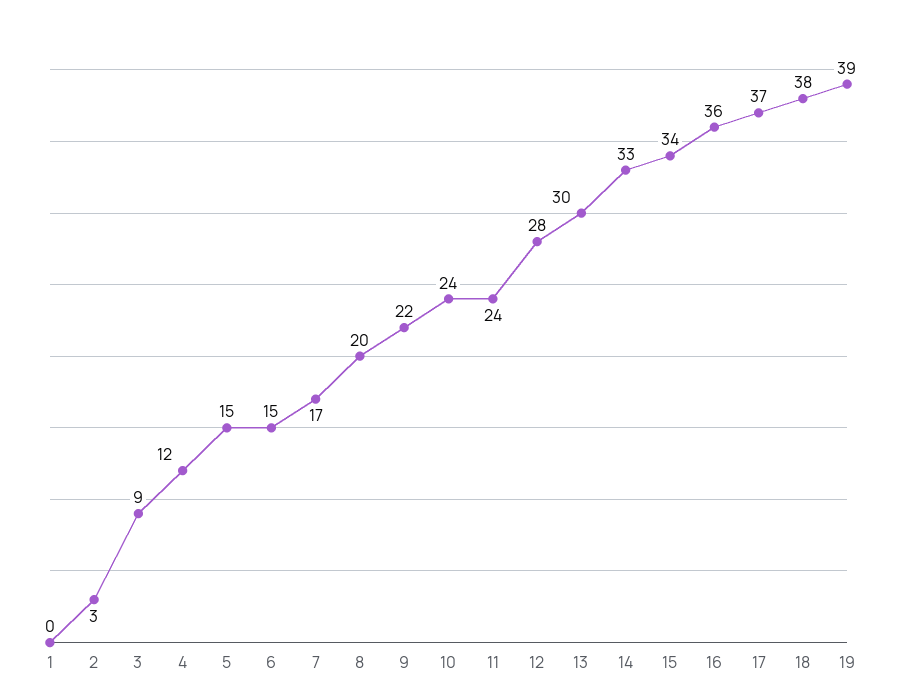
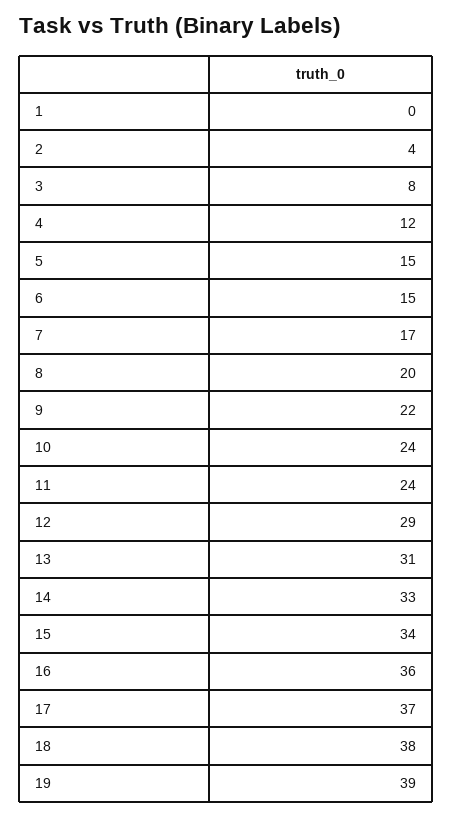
2: 3 -> 4
3: 9 -> 8
12: 28 -> 29
13: 30 -> 31

